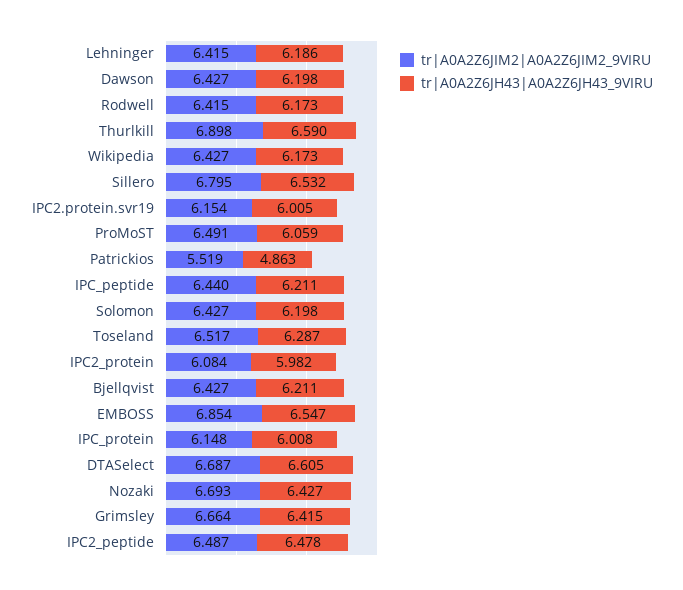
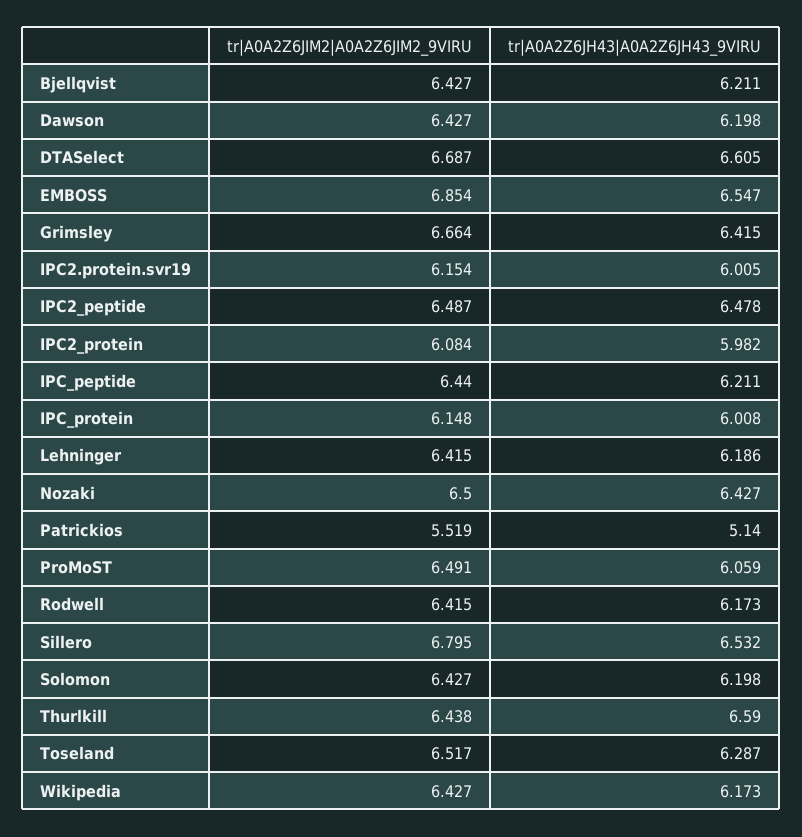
tr|A0A2Z6JIM2|A0A2Z6JIM2_9VIRU, Thurlkill: 6.898 -> 6.438
tr|A0A2Z6JH43|A0A2Z6JH43_9VIRU, Patrickios: 4.863 -> 5.14
tr|A0A2Z6JIM2|A0A2Z6JIM2_9VIRU, Nozaki: 6.693 -> 6.5

